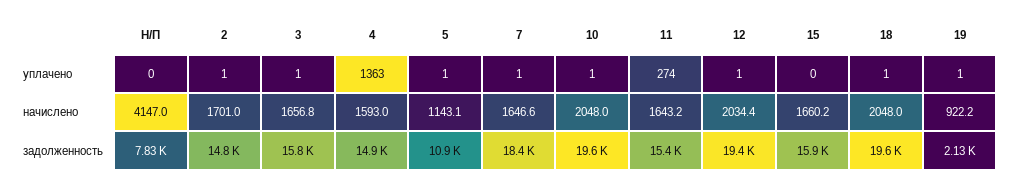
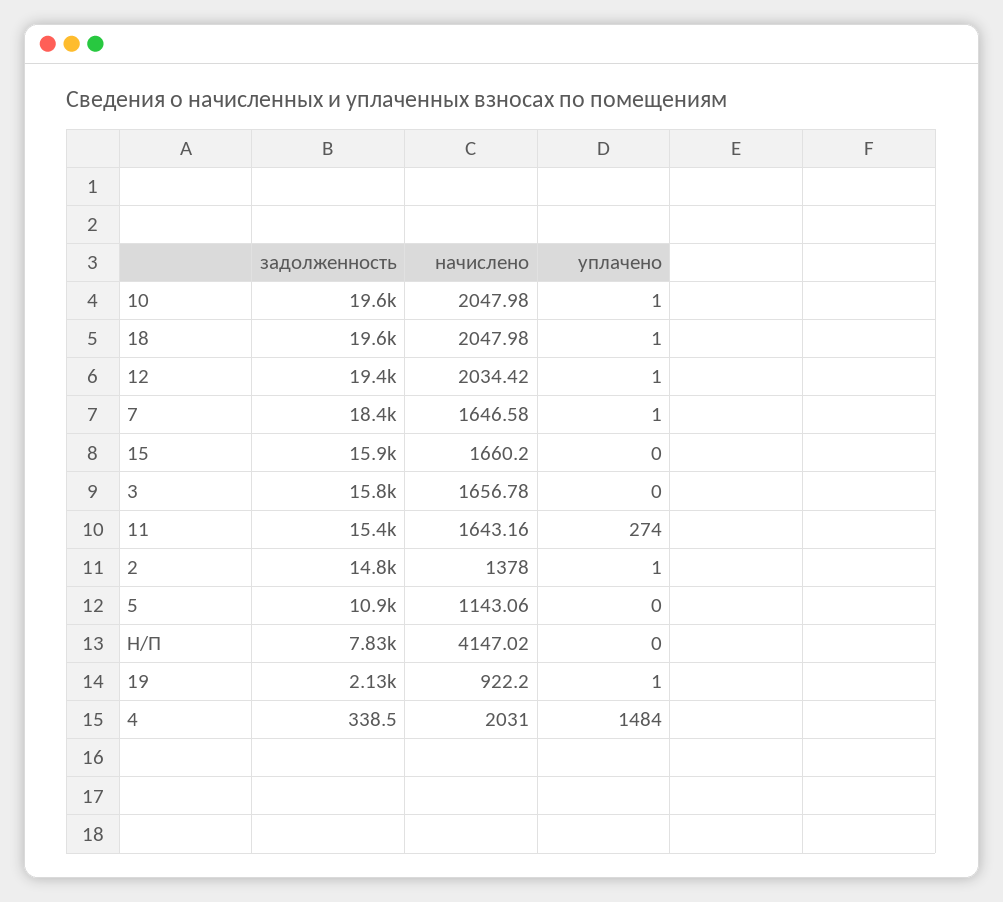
3, уплачено: 1 -> 0
4, уплачено: 1363 -> 1484
5, уплачено: 1 -> 0
2, начислено: 1701 -> 1378
4, начислено: 1593 -> 2031
4, задолженность: 14900 -> 338.5

